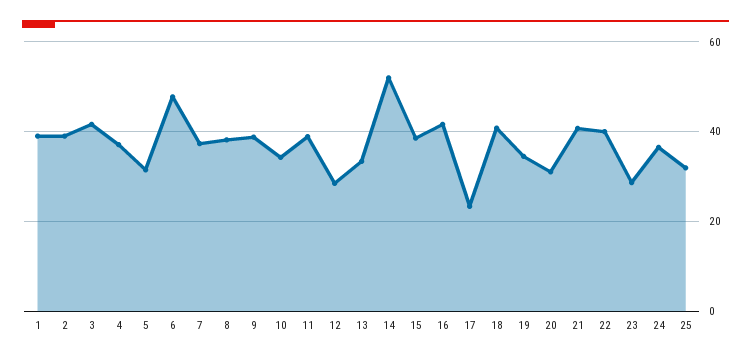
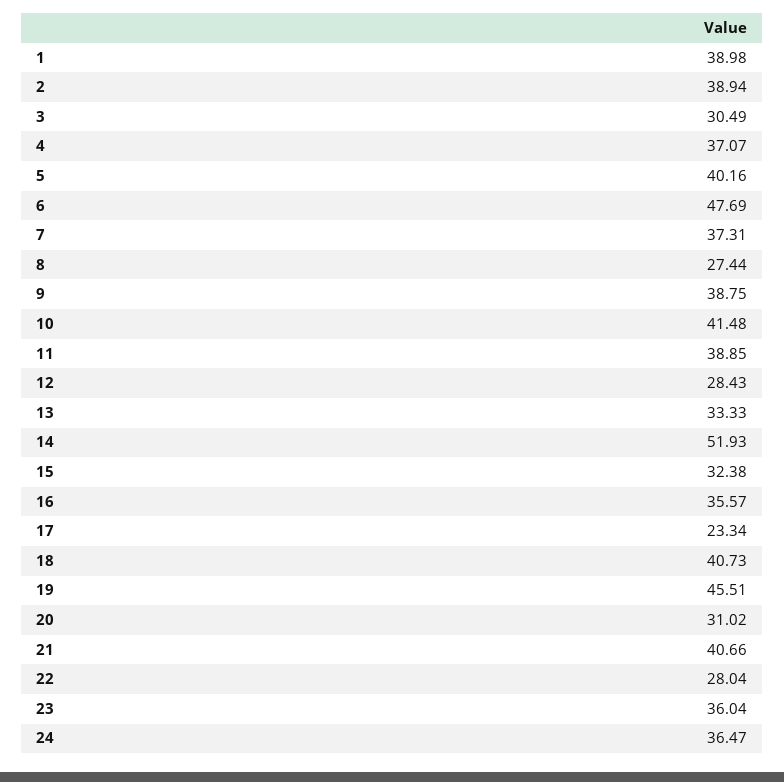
3: 42 -> 30.49
5: 32 -> 40.16
8: 38 -> 27.44
10: 34 -> 41.48
15: 38 -> 32.38
16: 42 -> 35.57
19: 34 -> 45.51
22: 40 -> 28.04
23: 28 -> 36.04
25: 32 -> none

